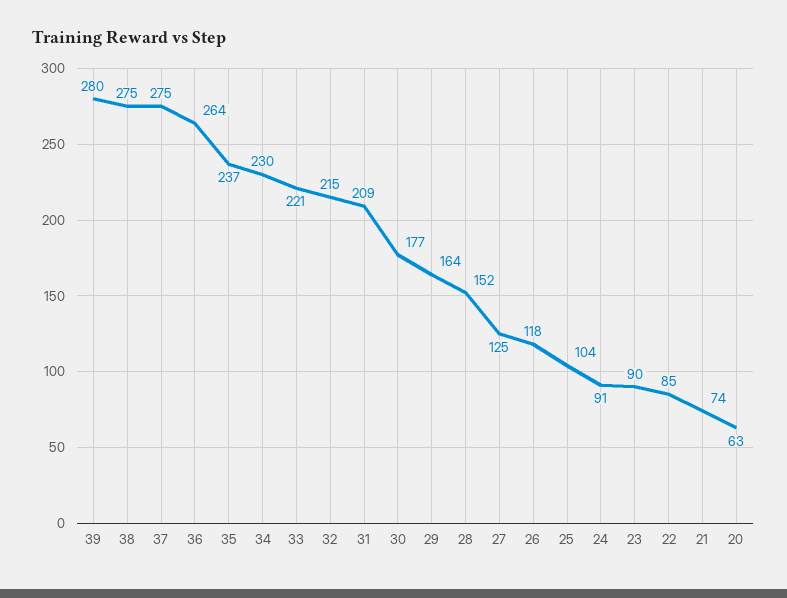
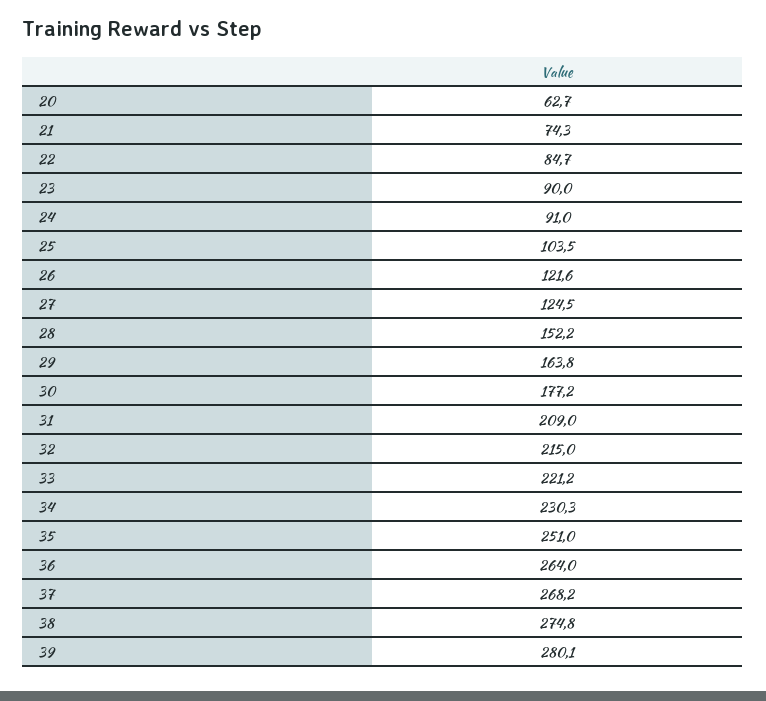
37: 275 -> 268.2
35: 237 -> 251
26: 118 -> 121.6

